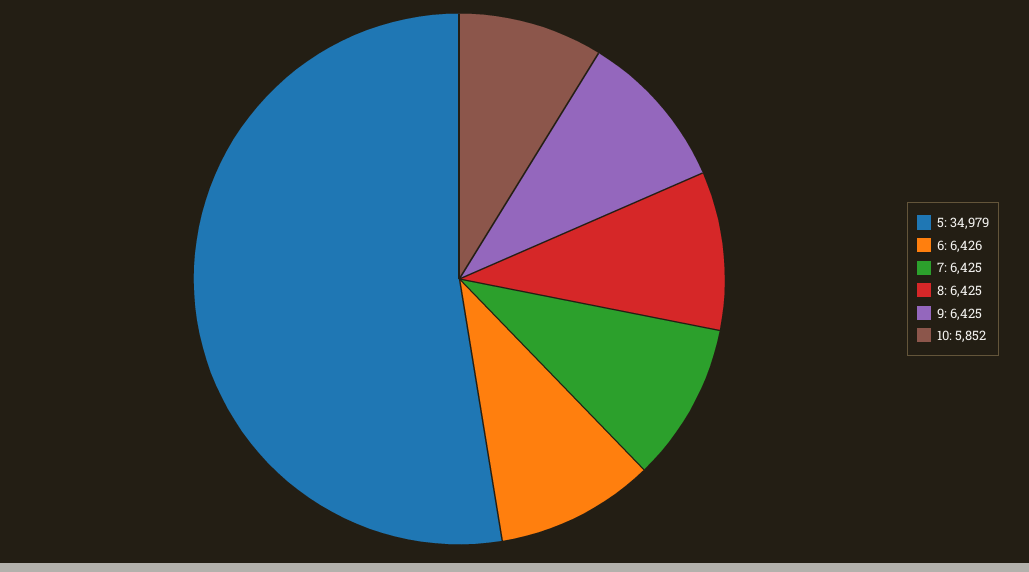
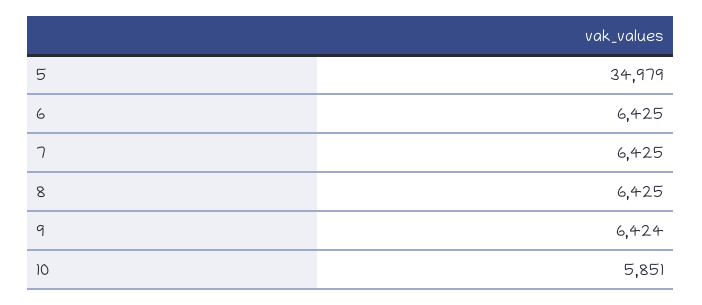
6: 6426 -> 6425
9: 6425 -> 6424
10: 5852 -> 5851

